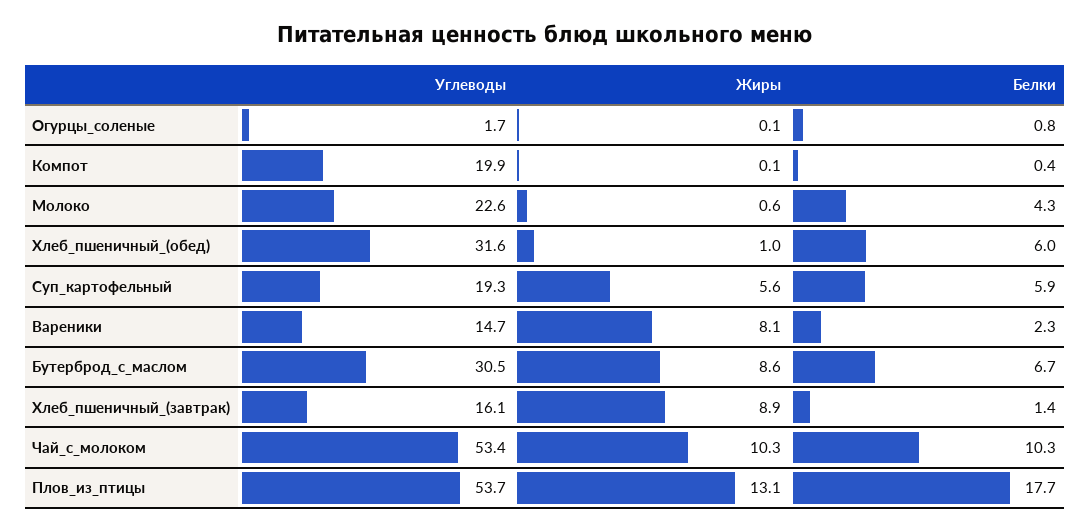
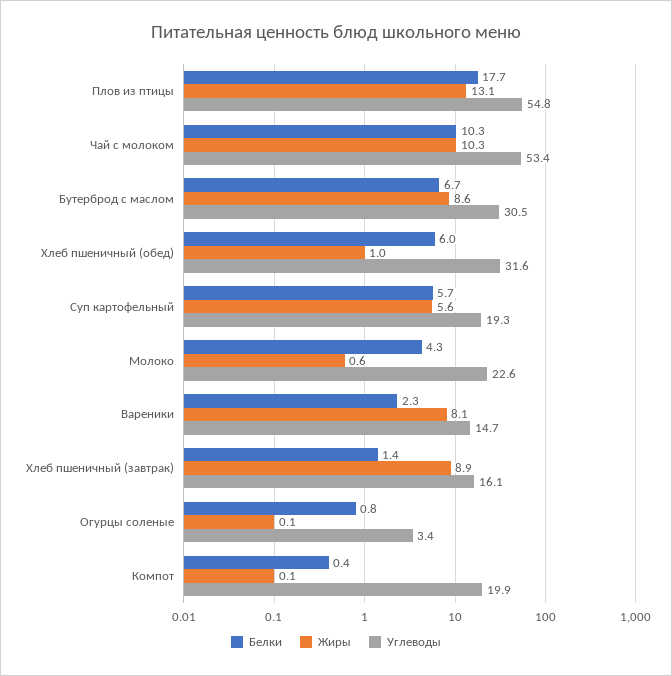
Углеводы, Огурцы_соленые: 1.7 -> 3.4
Белки, Суп_картофельный: 5.9 -> 5.7
Углеводы, Плов_из_птицы: 53.7 -> 54.8

